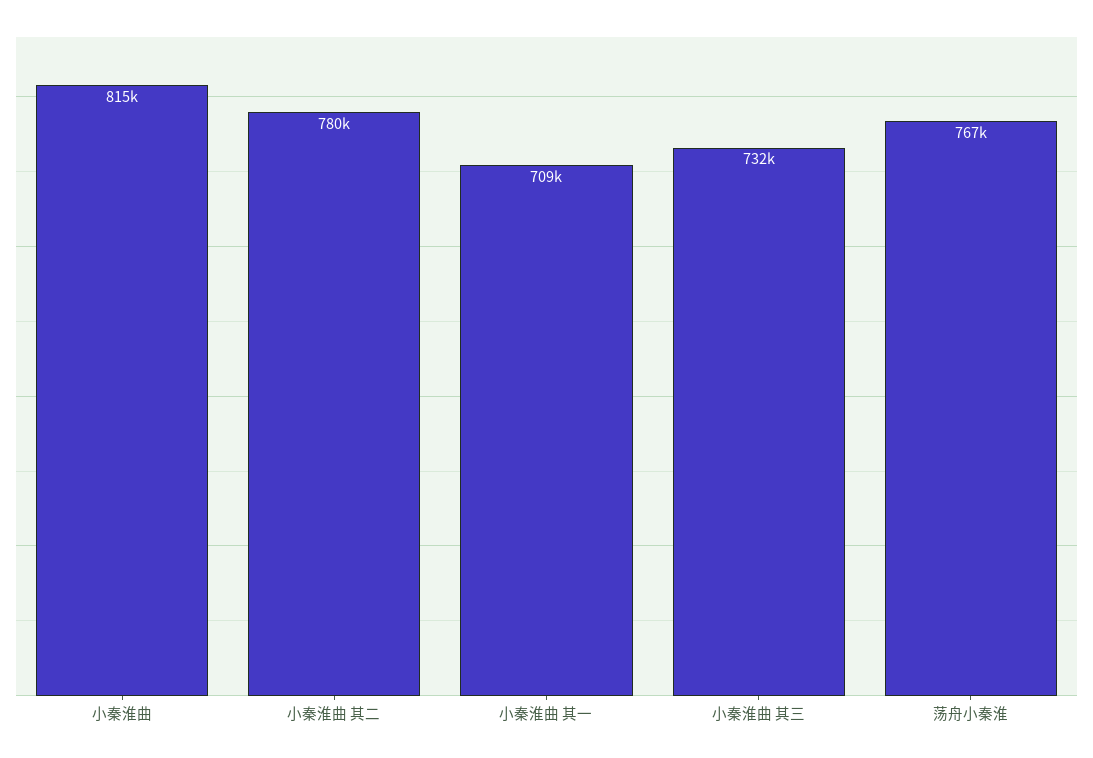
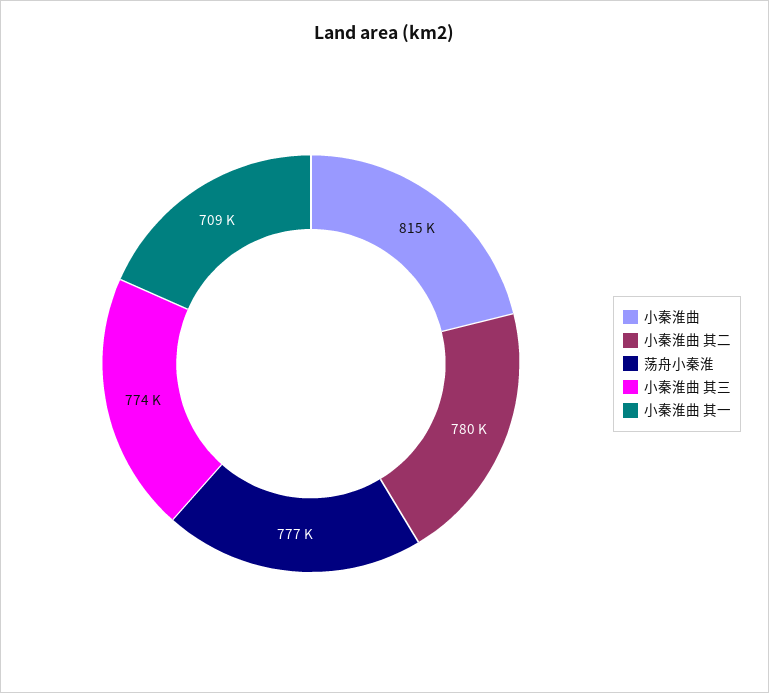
小秦淮曲 其三: 732000 -> 774000
荡舟小秦淮: 767000 -> 777000

